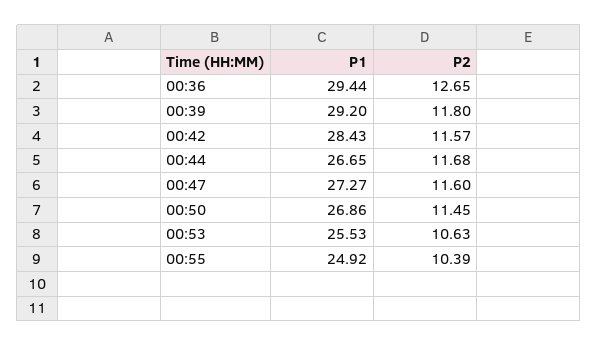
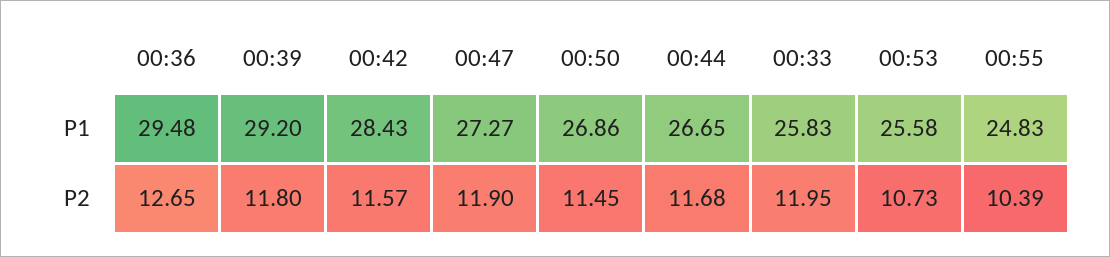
P1, 00:36: 29.44 -> 29.48
P2, 00:47: 11.6 -> 11.9
P1, 00:53: 25.53 -> 25.58
P2, 00:53: 10.63 -> 10.73
P1, 00:55: 24.92 -> 24.83
P1, 00:33: none -> 25.83
P2, 00:33: none -> 11.95

